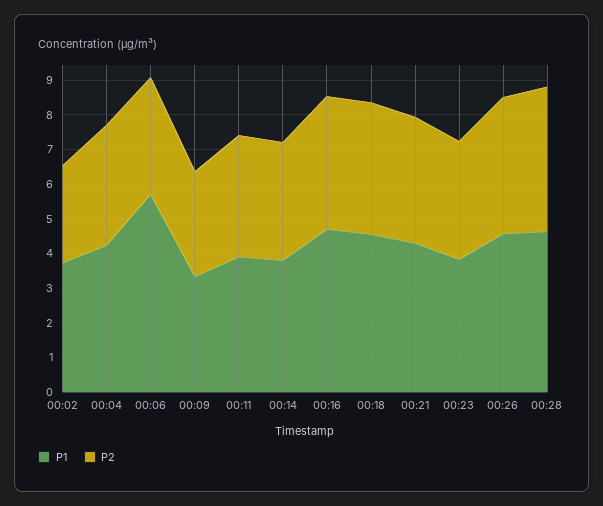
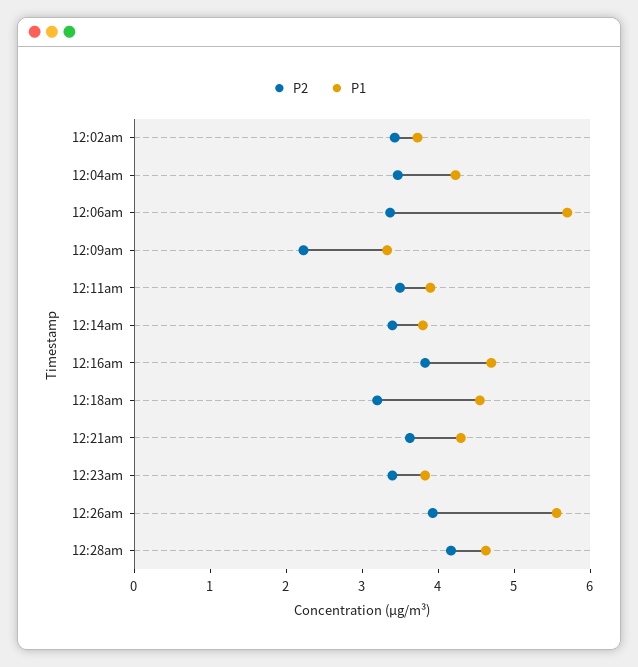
P2, 00:02: 2.75 -> 3.4
P2, 00:09: 3 -> 2.2
P2, 00:18: 3.75 -> 3.2
P1, 00:26: 4.5 -> 5.6

